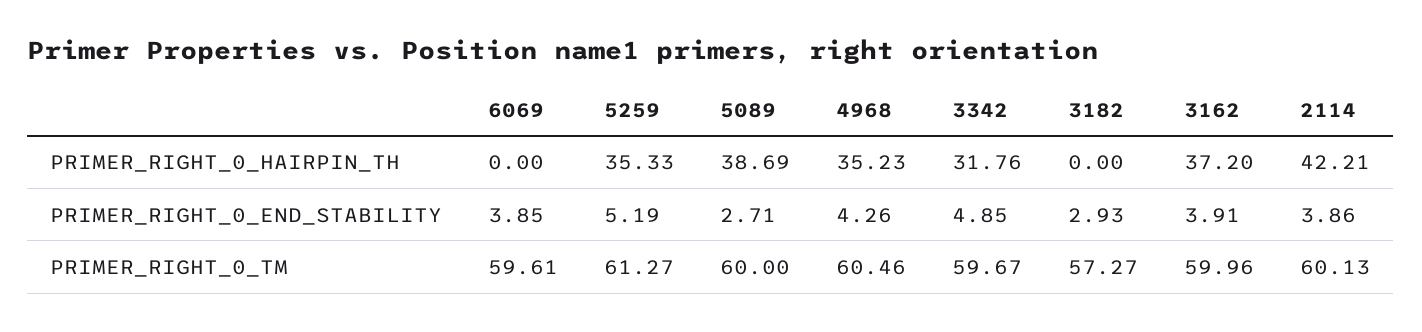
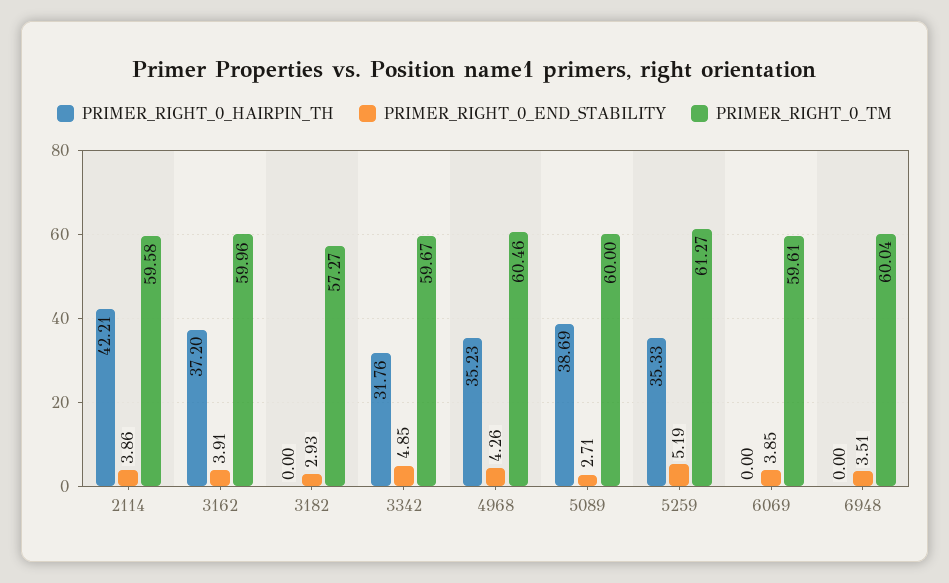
PRIMER_RIGHT_0_TM, 2114: 60.13 -> 59.58
PRIMER_RIGHT_0_HAIRPIN_TH, 6948: none -> 0
PRIMER_RIGHT_0_END_STABILITY, 6948: none -> 3.51
PRIMER_RIGHT_0_TM, 6948: none -> 60.04

